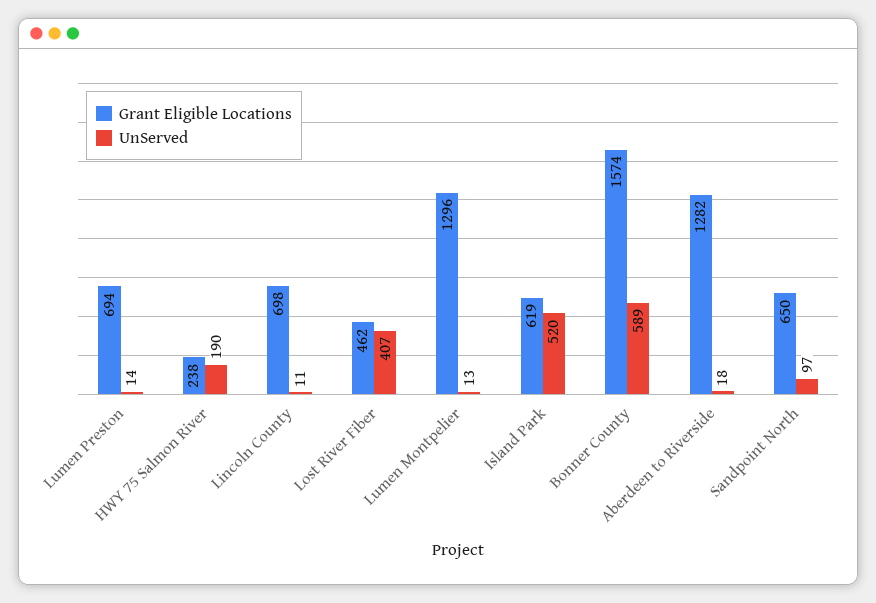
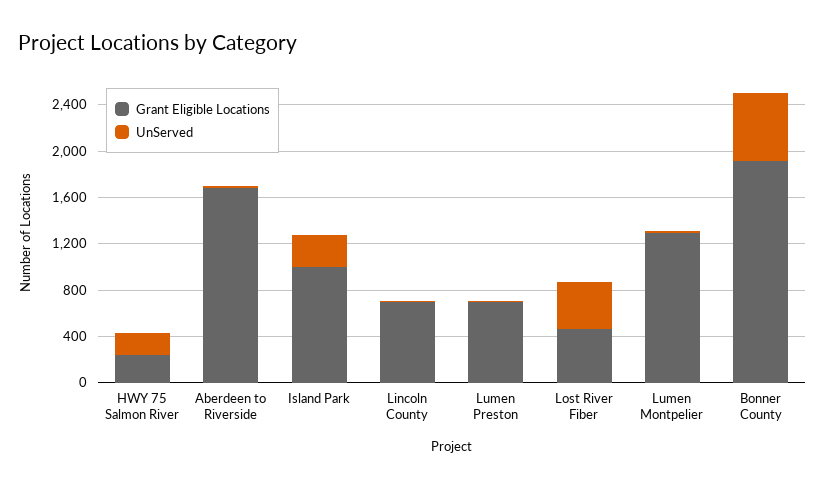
Grant Eligible Locations, Island Park: 619 -> 1000
UnServed, Island Park: 520 -> 300
Grant Eligible Locations, Bonner County: 1574 -> 1900
Grant Eligible Locations, Aberdeen to Riverside: 1282 -> 1700
Grant Eligible Locations, Sandpoint North: 650 -> none
UnServed, Sandpoint North: 97 -> none

